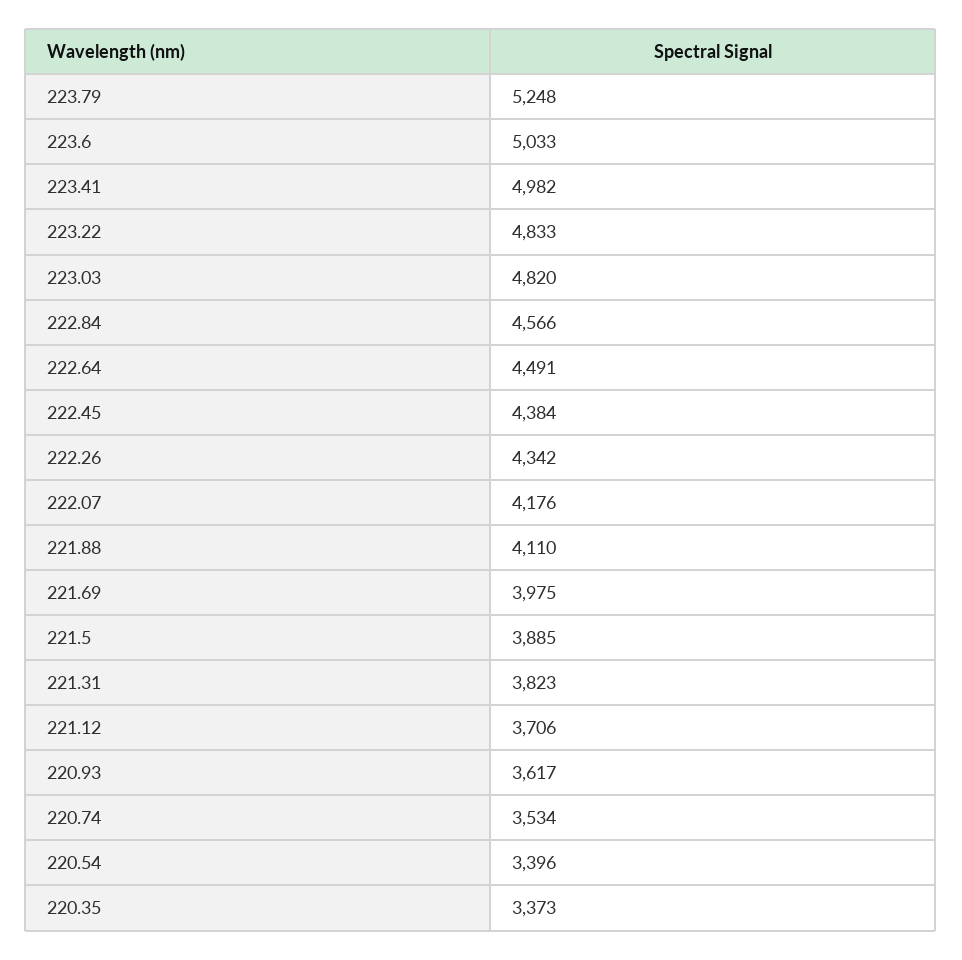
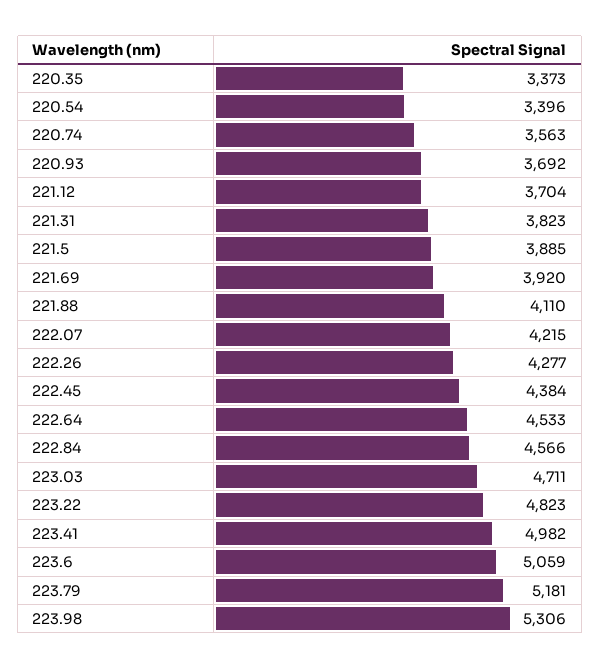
223.79: 5248 -> 5181
223.6: 5033 -> 5059
223.22: 4833 -> 4823
223.03: 4820 -> 4711
222.64: 4491 -> 4533
222.26: 4342 -> 4277
222.07: 4176 -> 4215
221.69: 3975 -> 3920
221.12: 3706 -> 3704
220.93: 3617 -> 3692
220.74: 3534 -> 3563
223.98: none -> 5306

